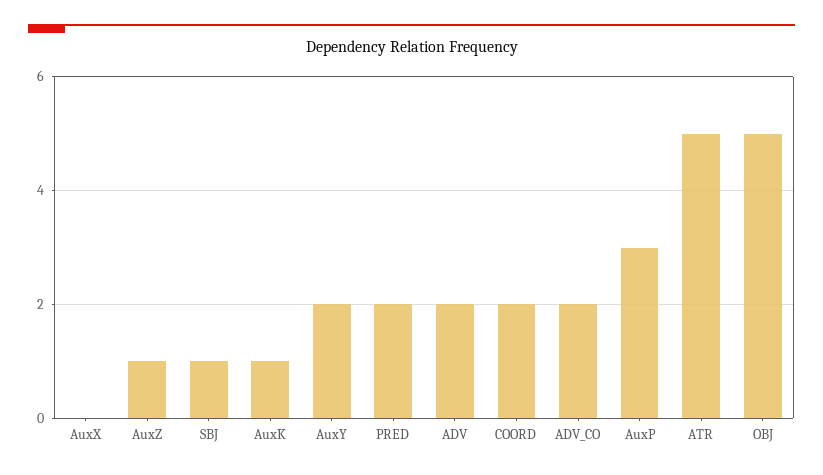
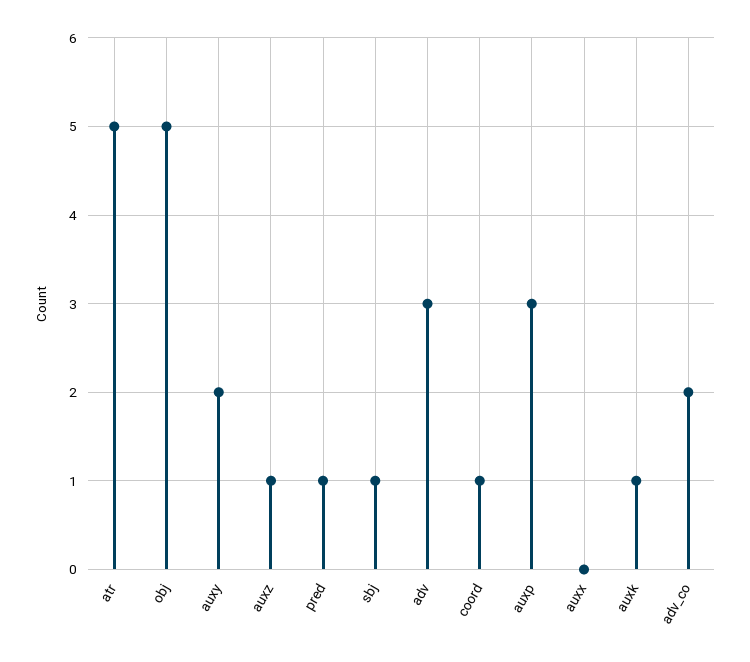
PRED: 2 -> 1
ADV: 2 -> 3
COORD: 2 -> 1

